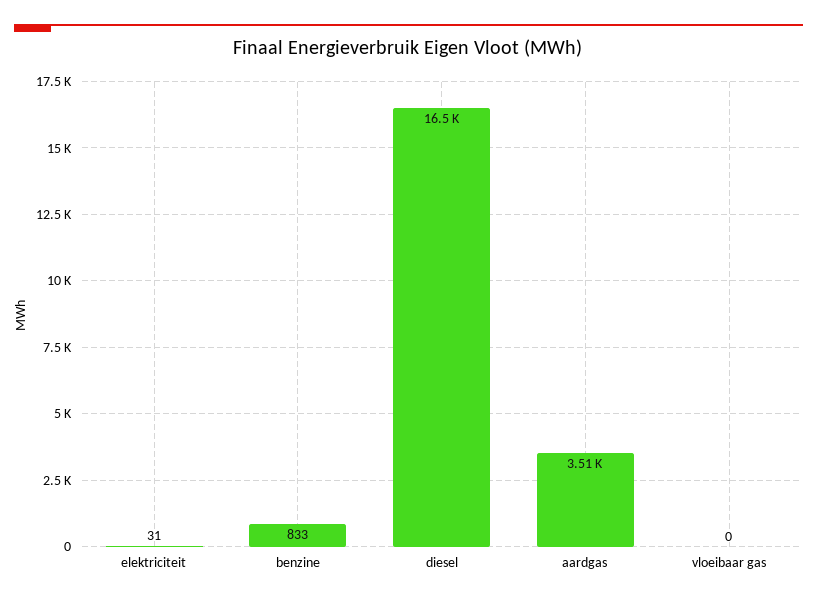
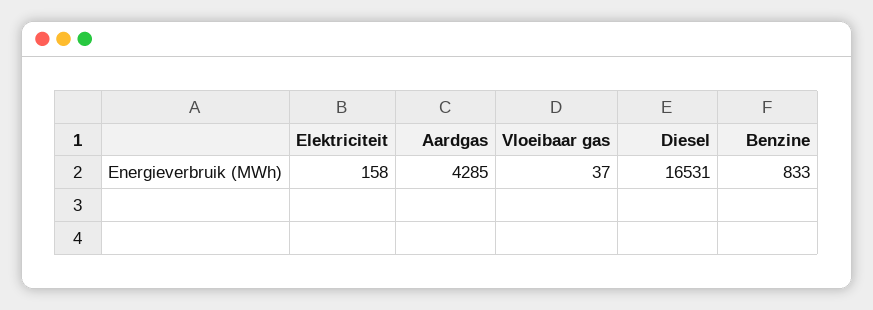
elektriciteit: 31 -> 158
aardgas: 3510 -> 4285
vloeibaar gas: 0 -> 37

